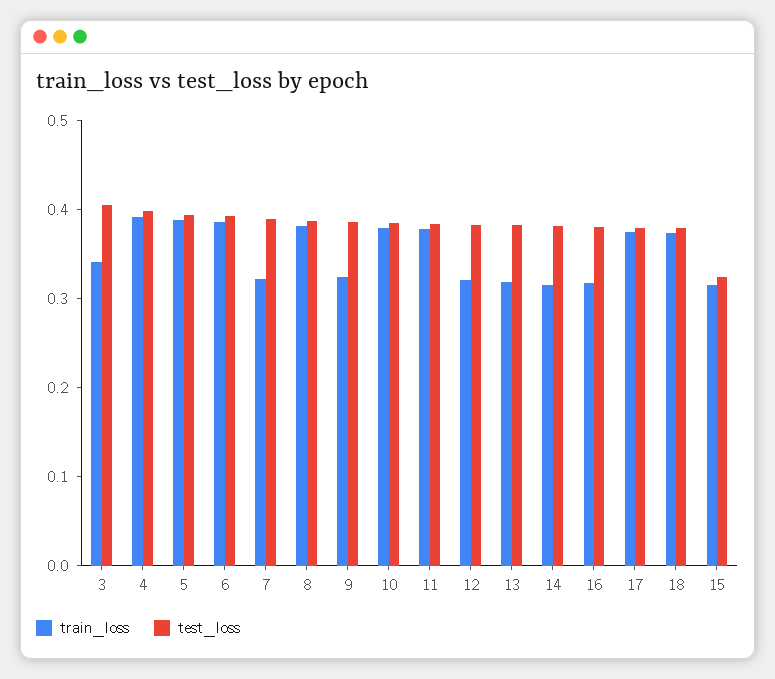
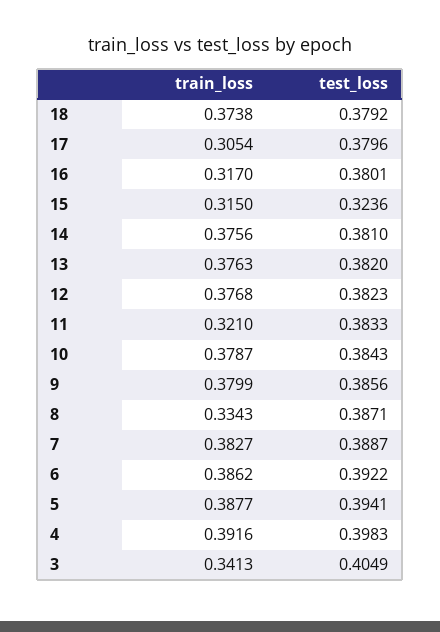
train_loss, 7: 0.32 -> 0.3827
train_loss, 8: 0.38 -> 0.3343
train_loss, 9: 0.32 -> 0.3799
train_loss, 11: 0.38 -> 0.321
train_loss, 12: 0.32 -> 0.3768
train_loss, 13: 0.32 -> 0.3763
train_loss, 14: 0.32 -> 0.3756
train_loss, 17: 0.38 -> 0.3054

